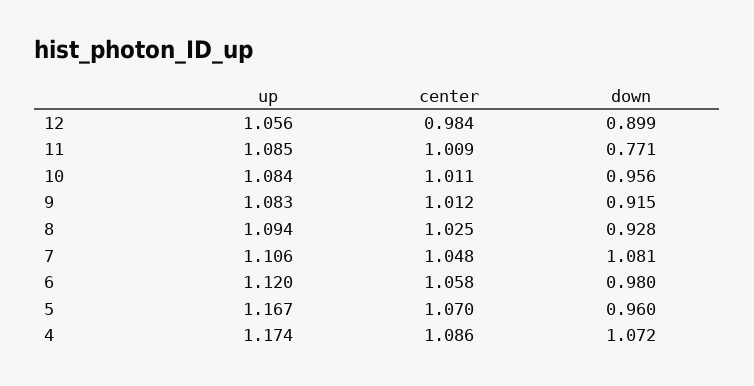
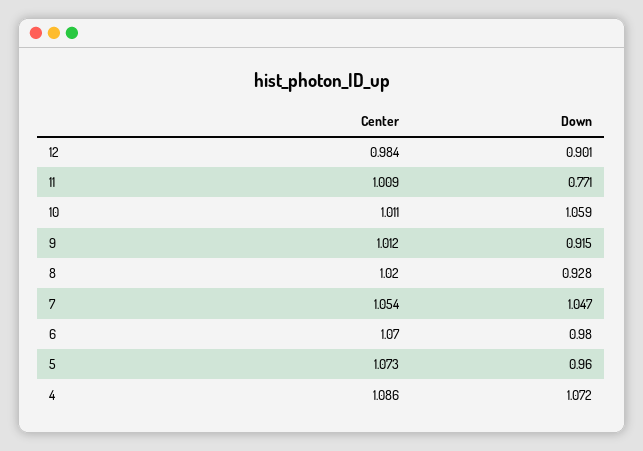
up, 12: 1.056 -> none
down, 12: 0.899 -> 0.901
up, 11: 1.085 -> none
up, 10: 1.084 -> none
down, 10: 0.956 -> 1.059
up, 9: 1.083 -> none
up, 8: 1.094 -> none
center, 8: 1.025 -> 1.02
up, 7: 1.106 -> none
center, 7: 1.048 -> 1.054
down, 7: 1.081 -> 1.047
up, 6: 1.12 -> none
center, 6: 1.058 -> 1.07
up, 5: 1.167 -> none
center, 5: 1.07 -> 1.073
up, 4: 1.174 -> none

